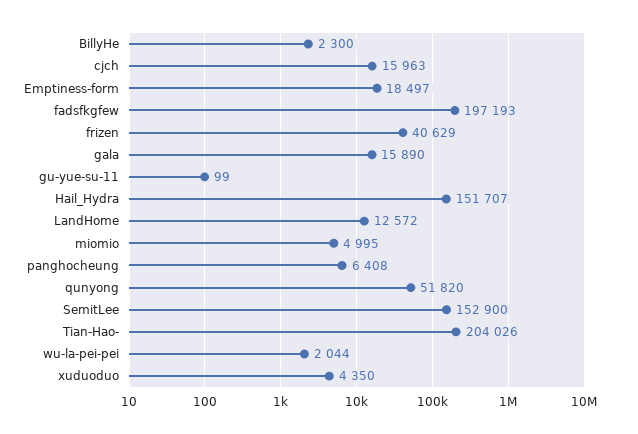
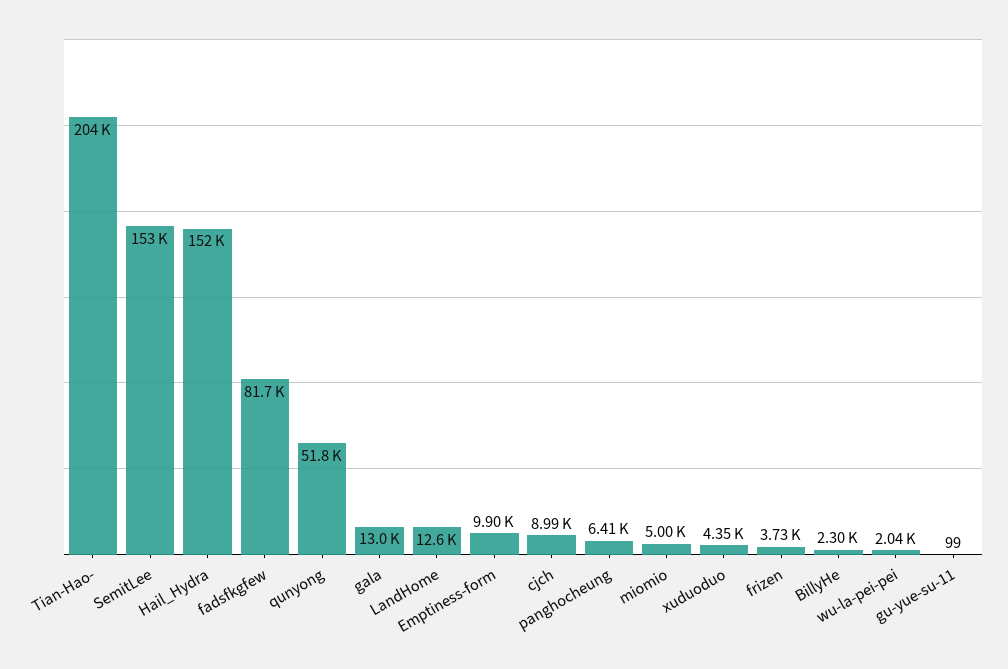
cjch: 15963 -> 8990
Emptiness-form: 18497 -> 9900
fadsfkgfew: 197193 -> 81700
frizen: 40629 -> 3730
gala: 15890 -> 13000

